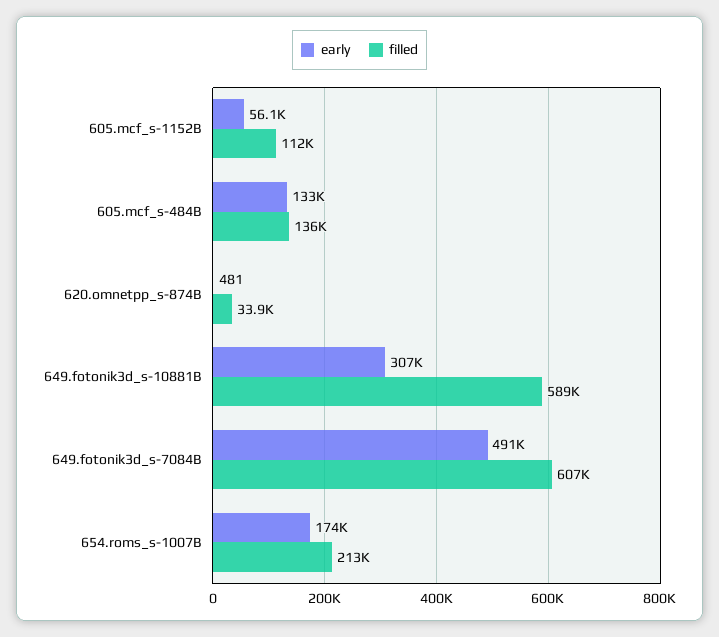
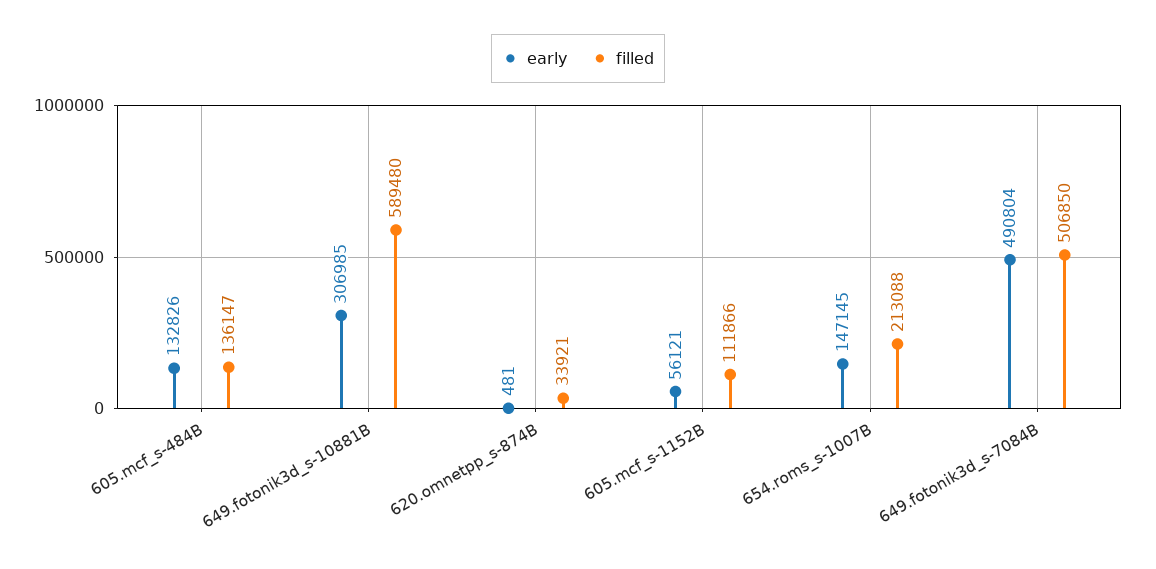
filled, 649.fotonik3d_s-7084B: 607000 -> 506850
early, 654.roms_s-1007B: 174000 -> 147145

